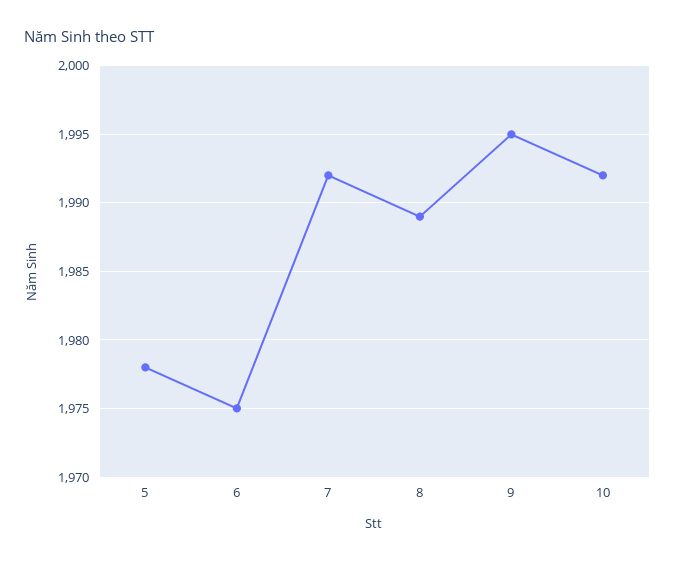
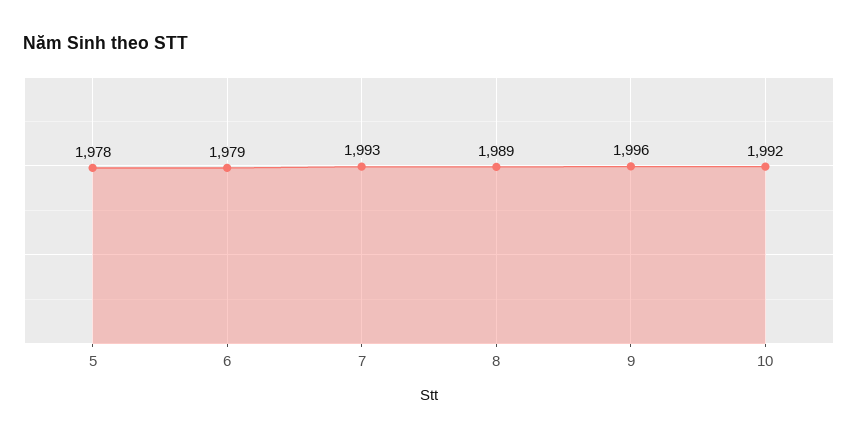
6: 1975 -> 1979
7: 1992 -> 1993
9: 1995 -> 1996

